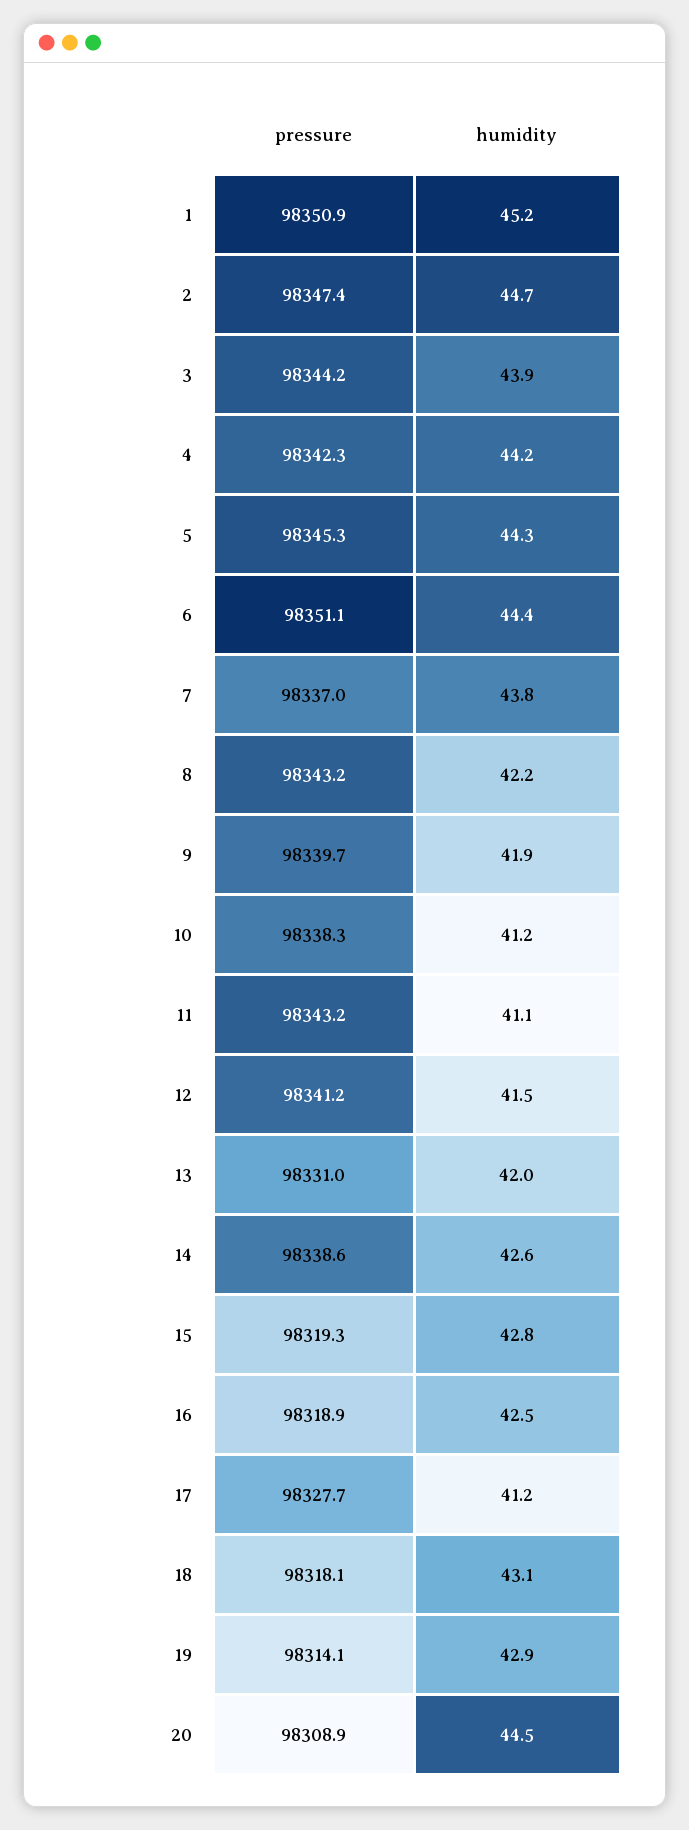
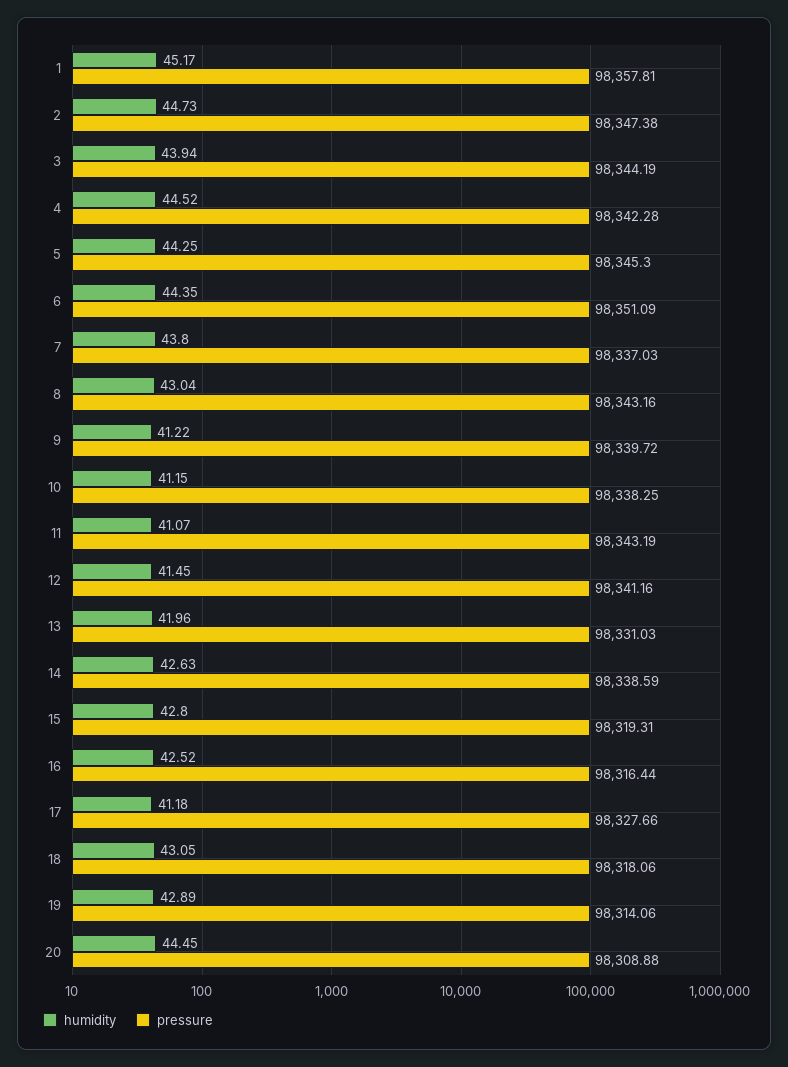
pressure, 1: 98350.9 -> 98357.81
humidity, 4: 44.2 -> 44.52
humidity, 8: 42.2 -> 43.04
humidity, 9: 41.9 -> 41.22
pressure, 16: 98318.9 -> 98316.44

